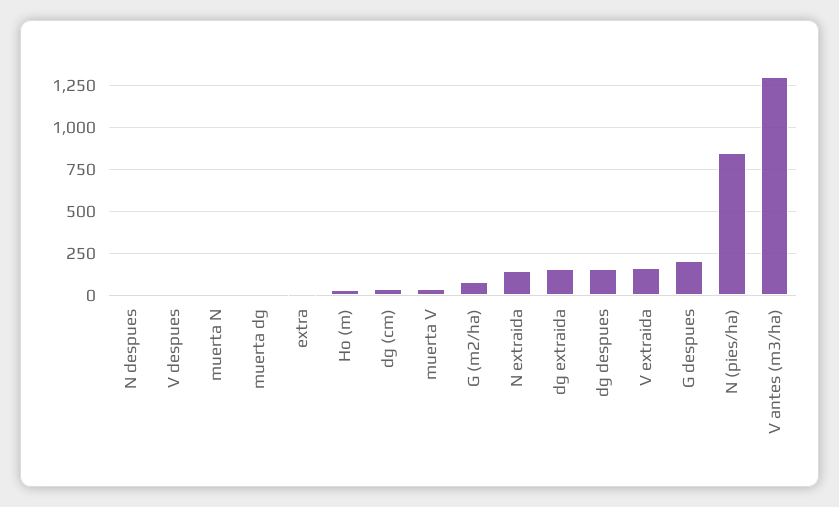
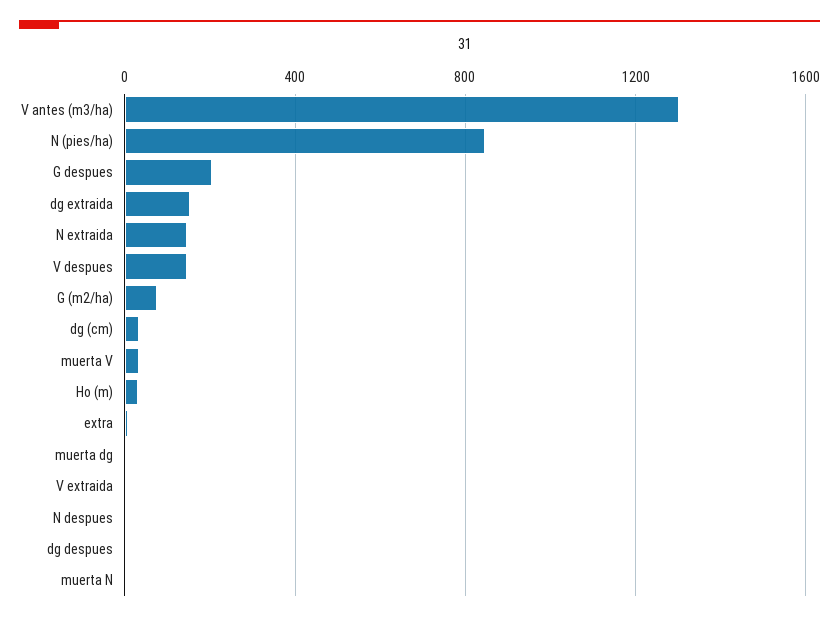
V despues: 0 -> 150
dg despues: 150 -> 0
V extraida: 150 -> 0

